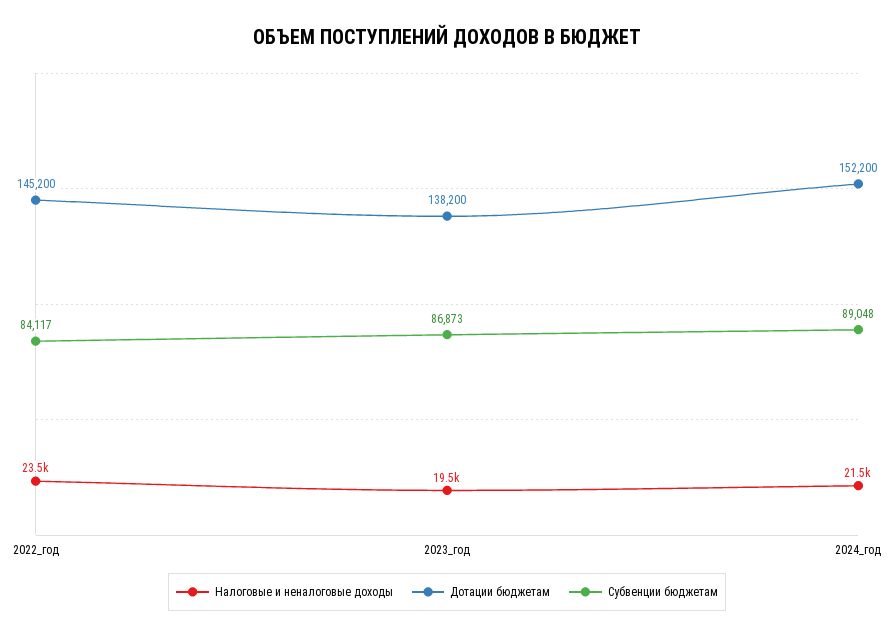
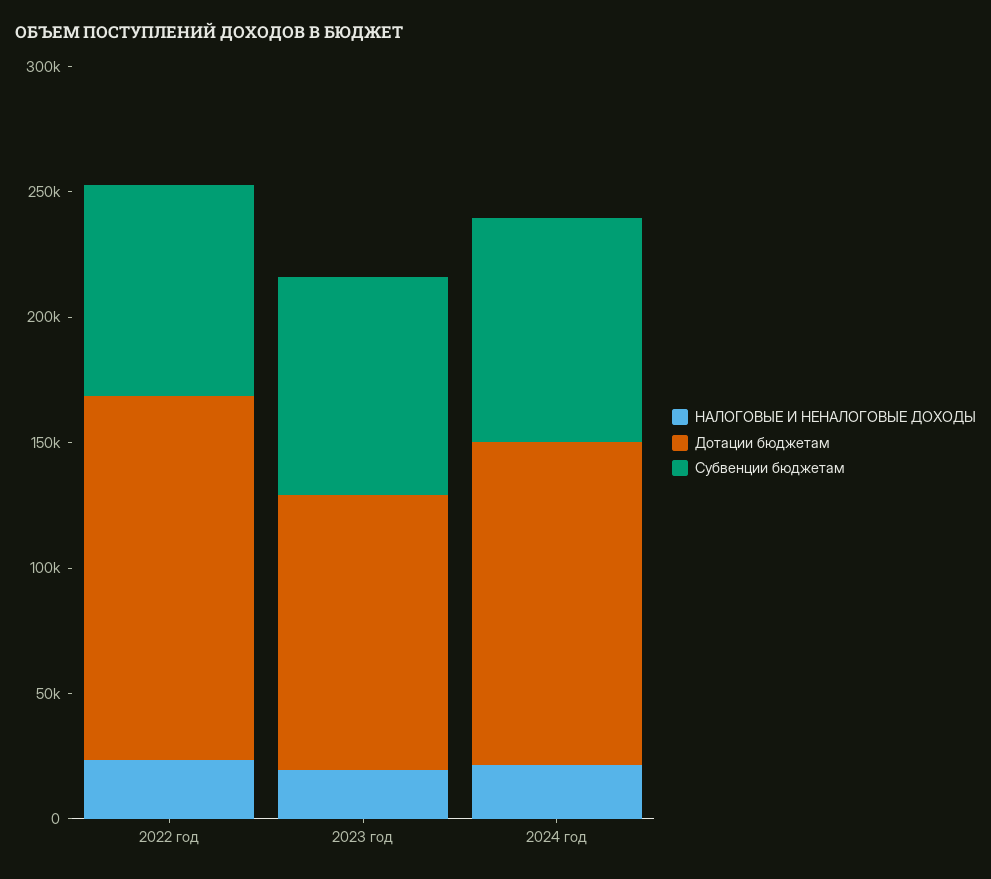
Дотации бюджетам, 2023_год: 138200 -> 110000
Дотации бюджетам, 2024_год: 152200 -> 130000

